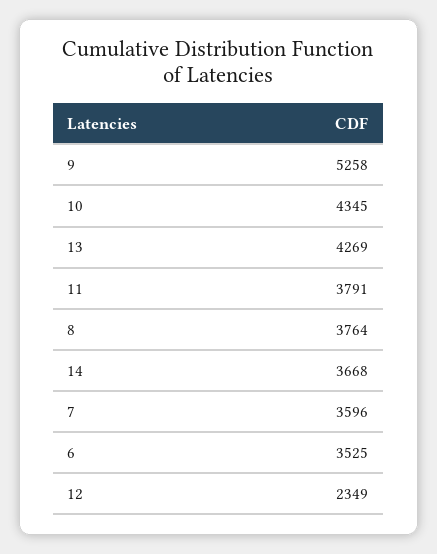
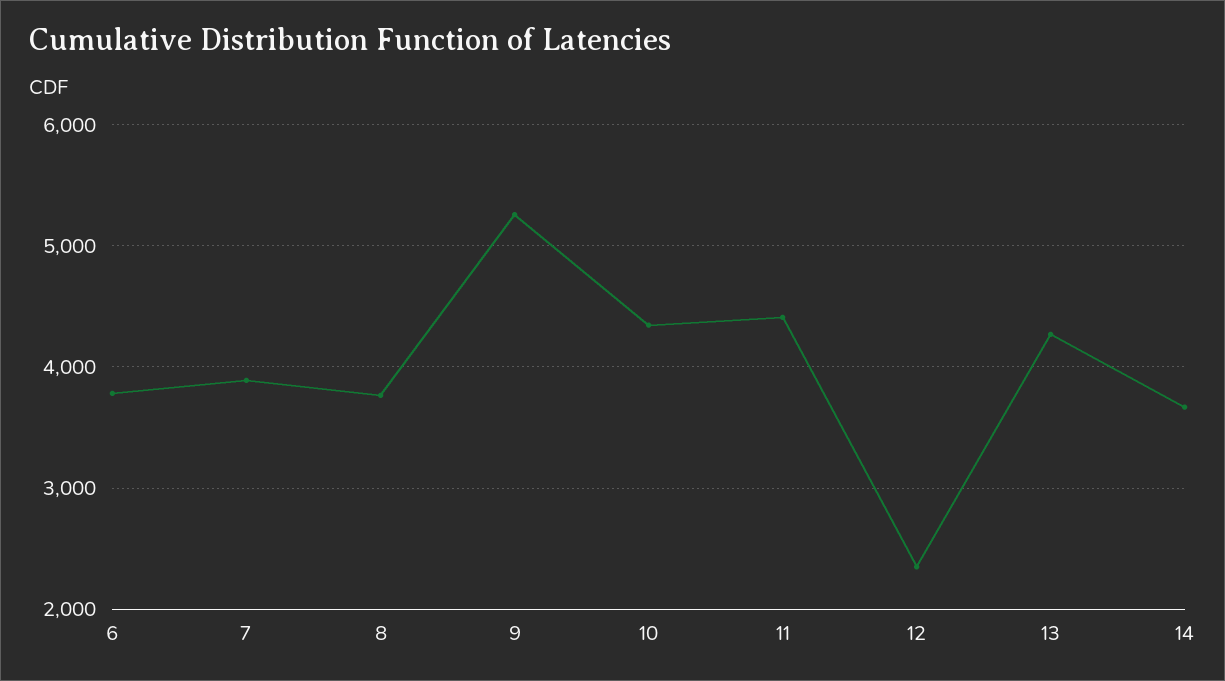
11: 3791 -> 4400
7: 3596 -> 3900
6: 3525 -> 3800

